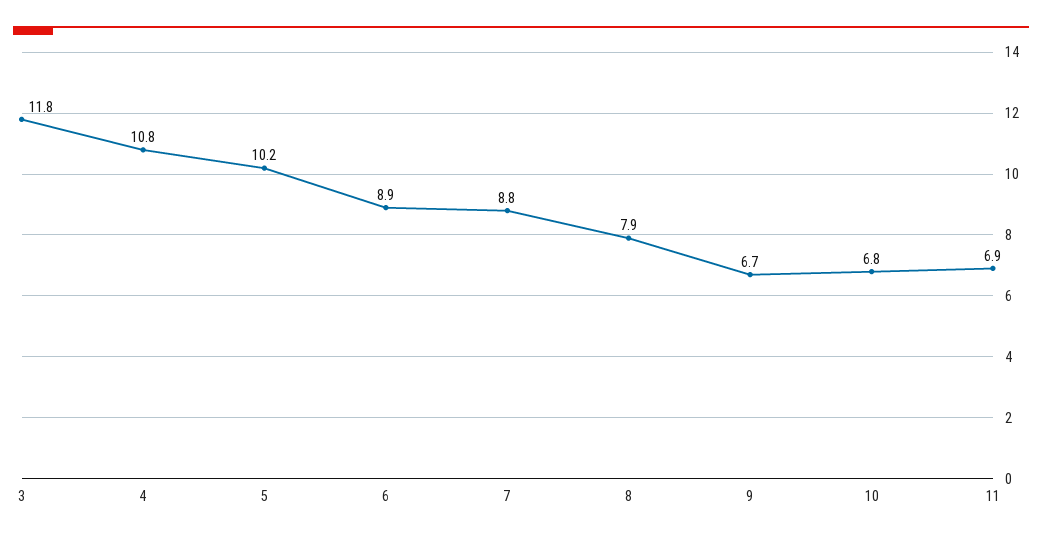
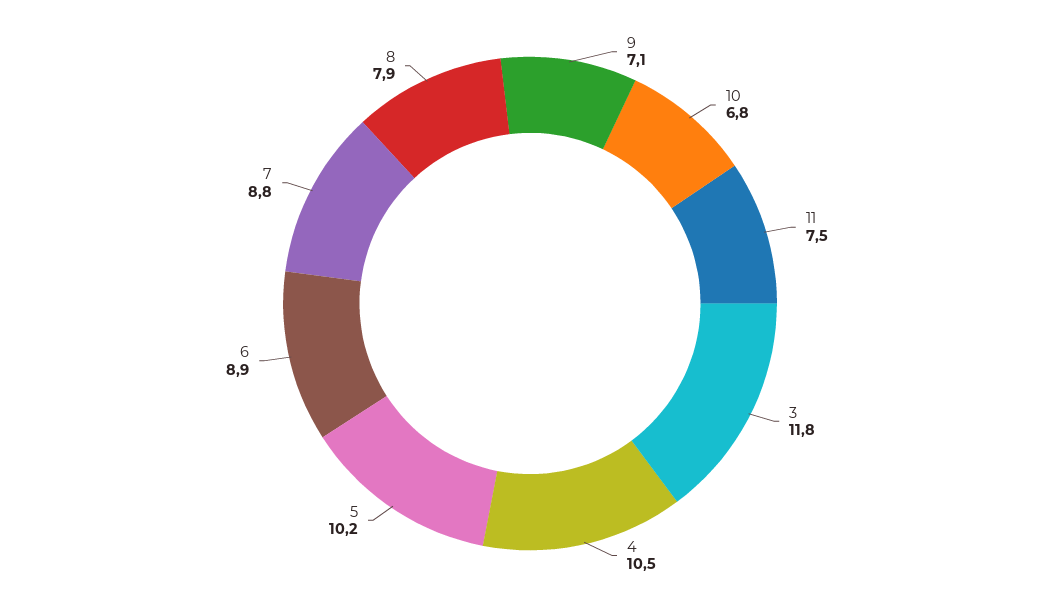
4: 10.8 -> 10.5
9: 6.7 -> 7.1
11: 6.9 -> 7.5

